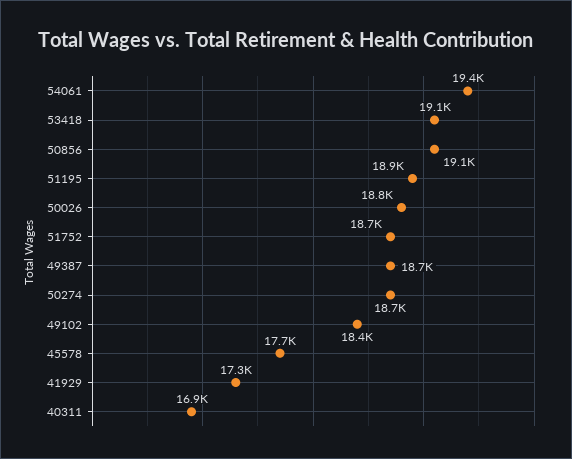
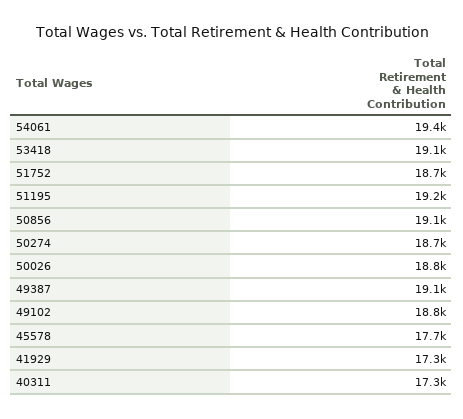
51195: 18900 -> 19200
49387: 18700 -> 19100
49102: 18400 -> 18800
40311: 16900 -> 17300

